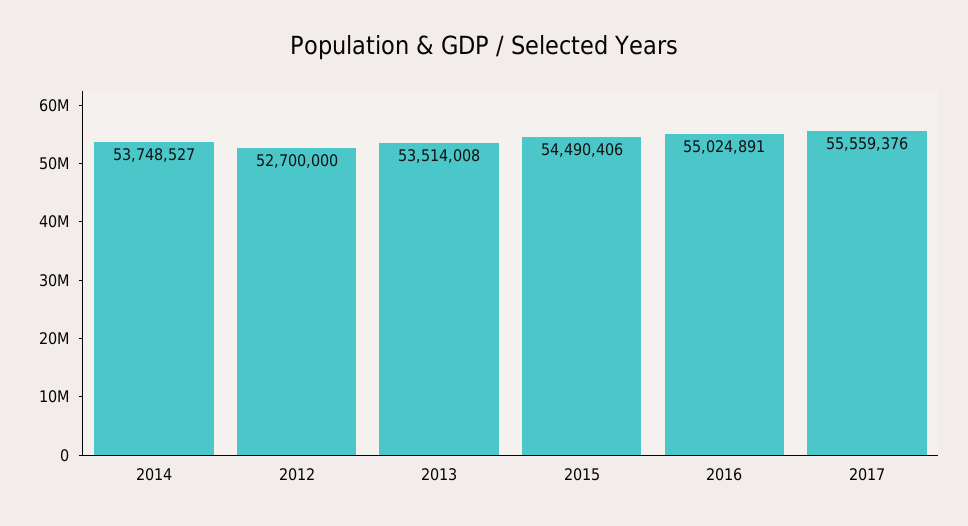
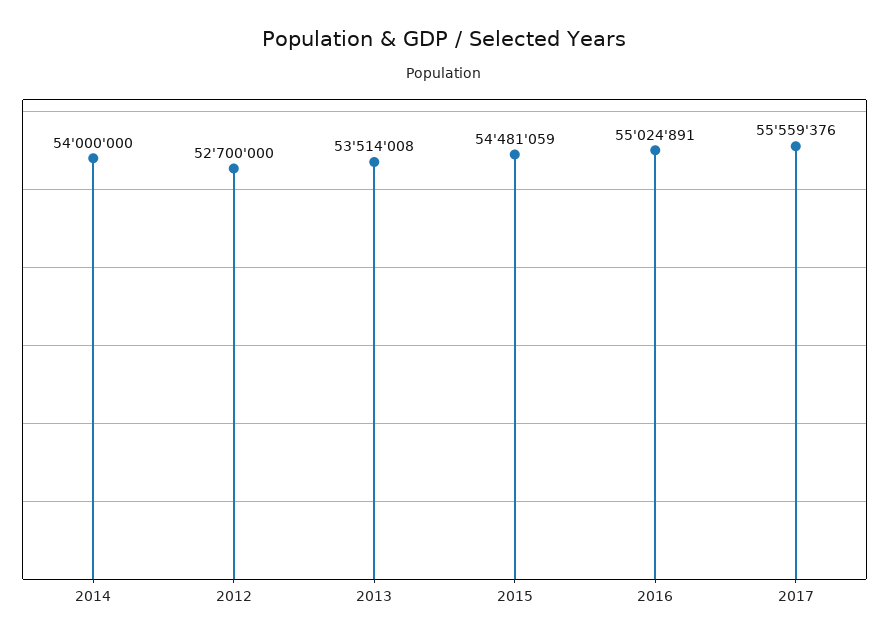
2014: 53748527 -> 54000000
2015: 54490406 -> 54481059

